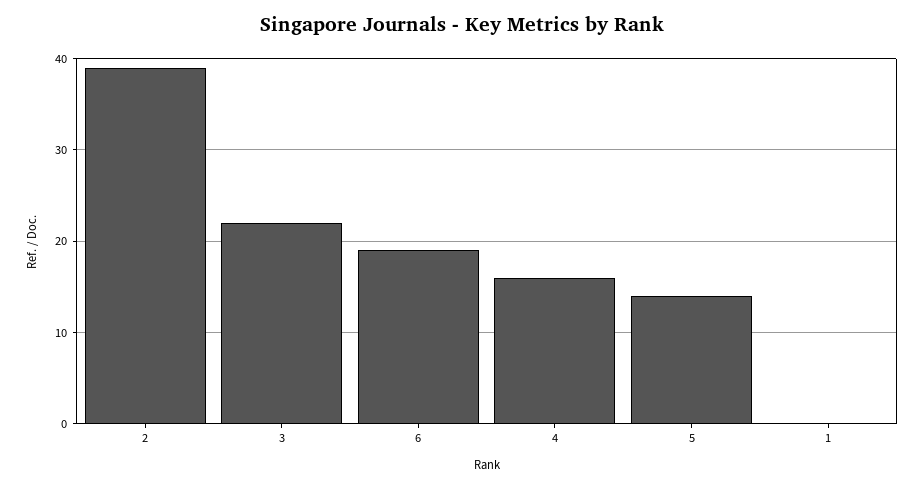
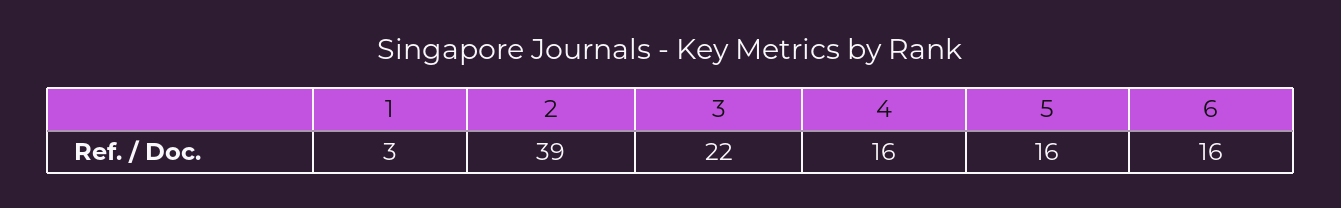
6: 19 -> 16
5: 14 -> 16
1: 0 -> 3

